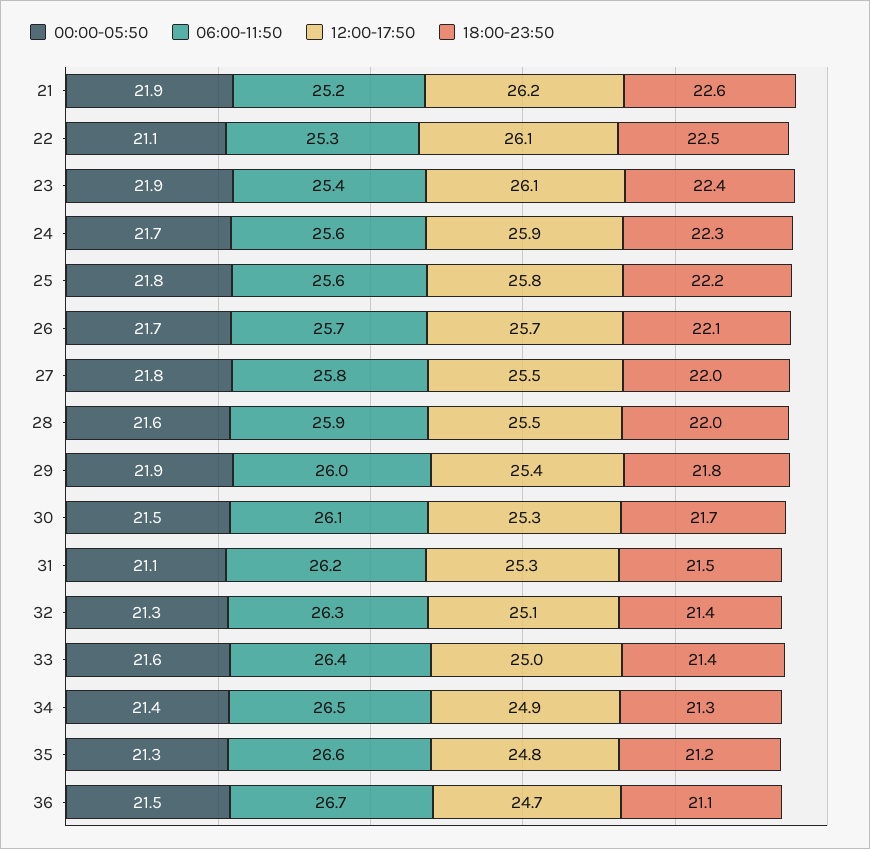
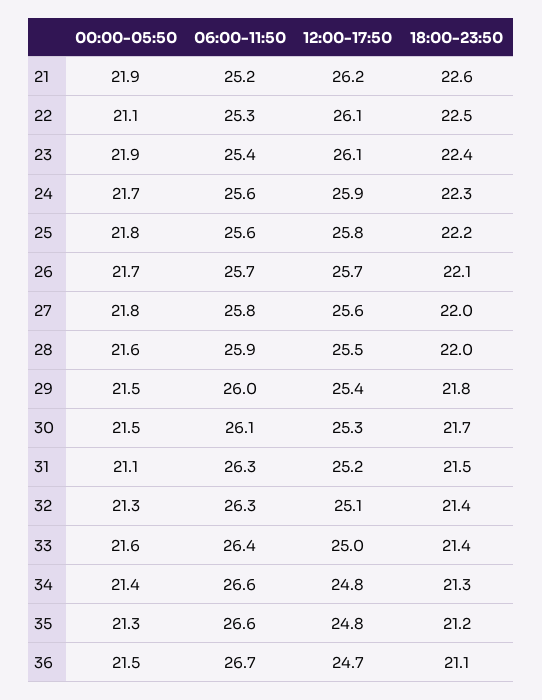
12:00-17:50, 27: 25.5 -> 25.6
00:00-05:50, 29: 21.9 -> 21.5
06:00-11:50, 31: 26.2 -> 26.3
12:00-17:50, 31: 25.3 -> 25.2
06:00-11:50, 34: 26.5 -> 26.6
12:00-17:50, 34: 24.9 -> 24.8

